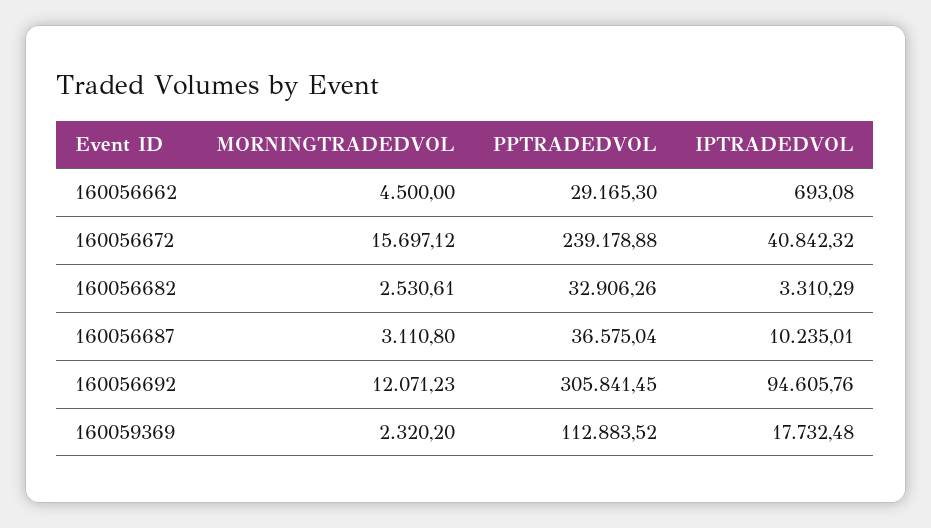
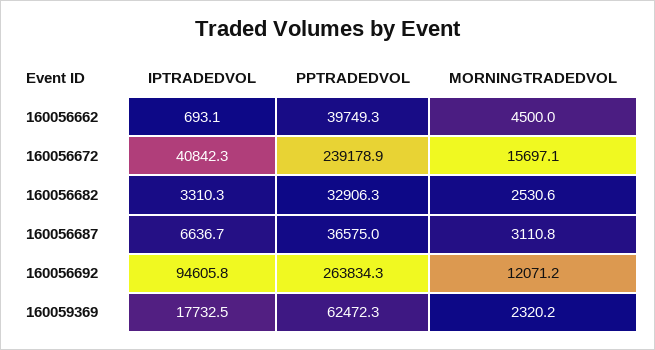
PPTRADEDVOL, 160056662: 29165.3 -> 39749.3
IPTRADEDVOL, 160056687: 10235.01 -> 6636.7
PPTRADEDVOL, 160056692: 305841.45 -> 263834.3
PPTRADEDVOL, 160059369: 112883.52 -> 62472.3

